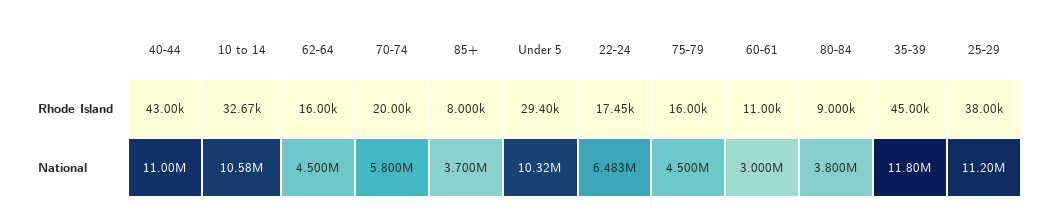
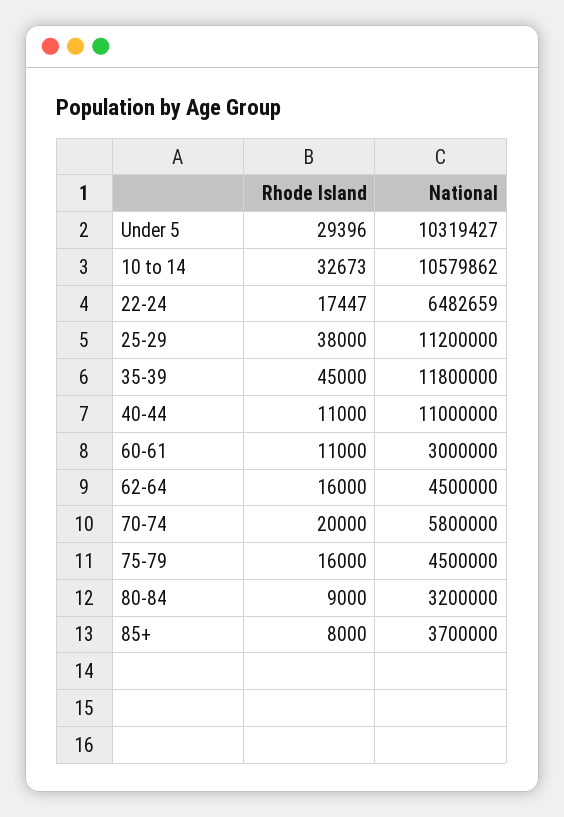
40-44, Rhode Island: 43000 -> 11000
80-84, National: 3800000 -> 3200000

